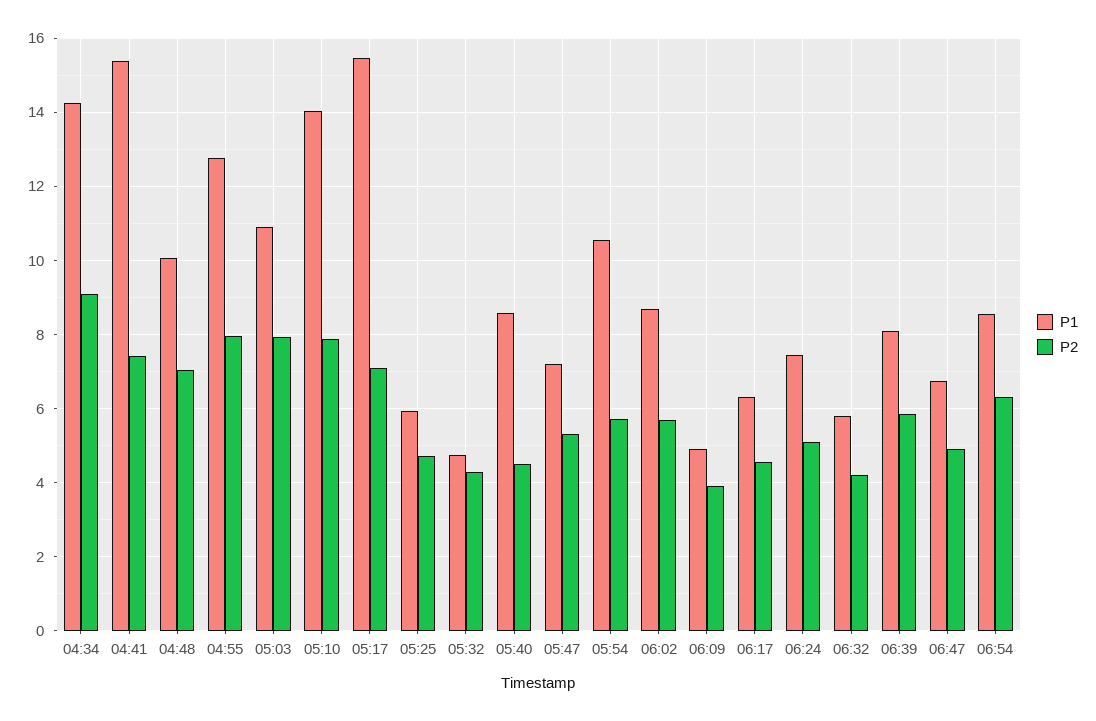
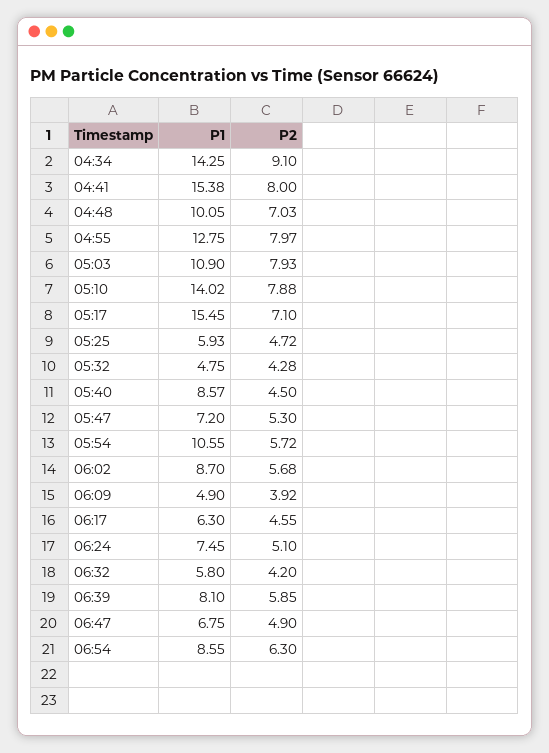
P2, 04:41: 7.4 -> 8

